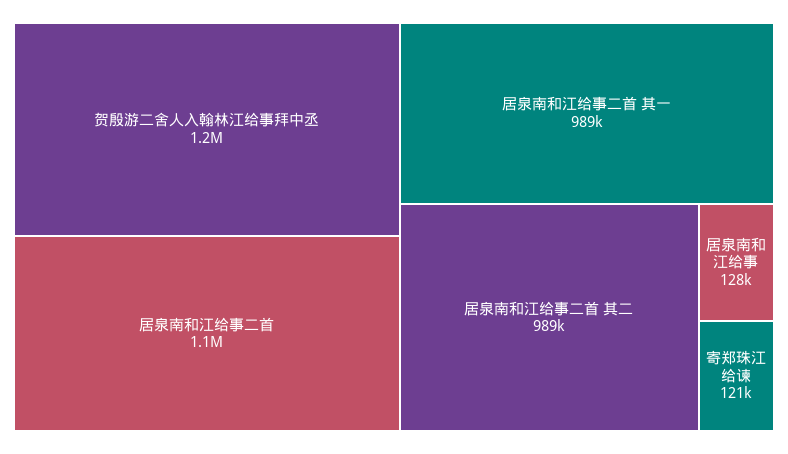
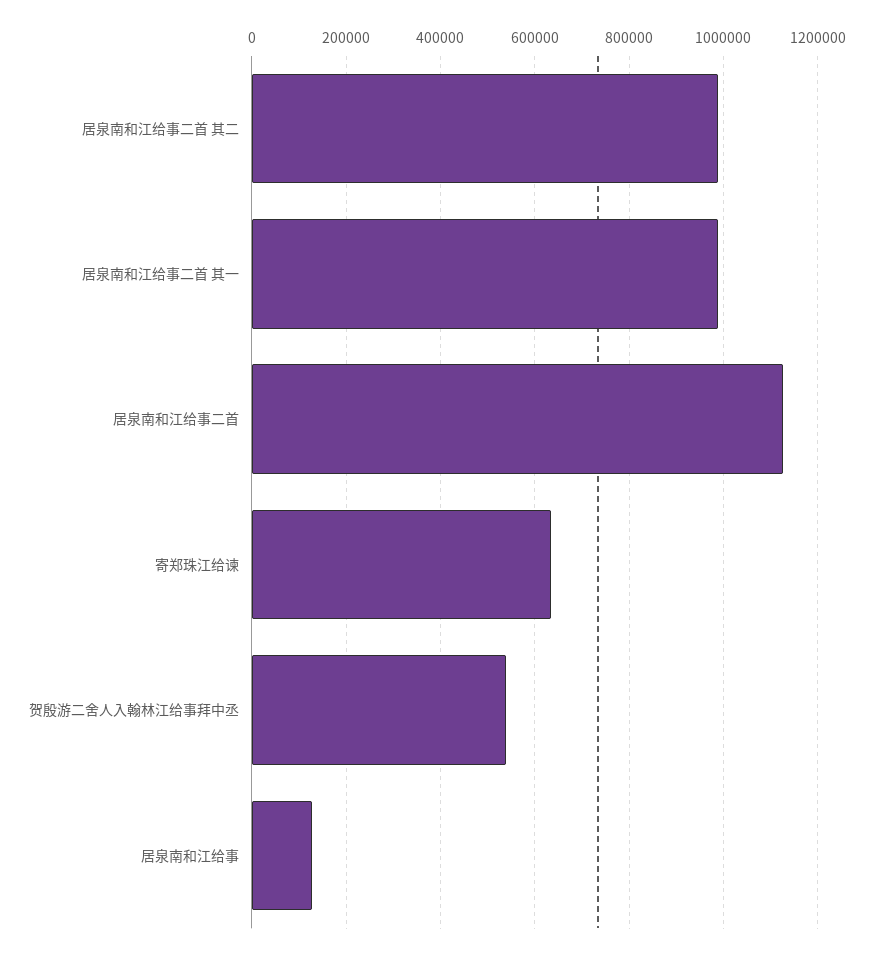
贺殷游二舍人入翰林江给事拜中丞: 1200000 -> 540000
寄郑珠江给谏: 121000 -> 640000

